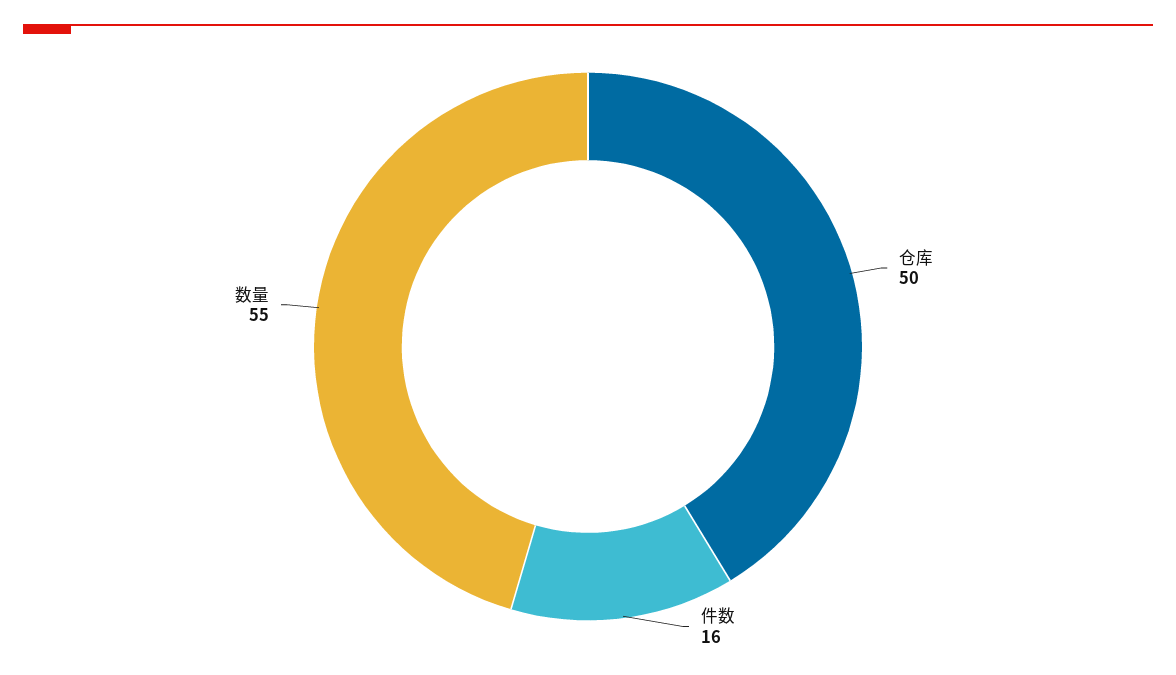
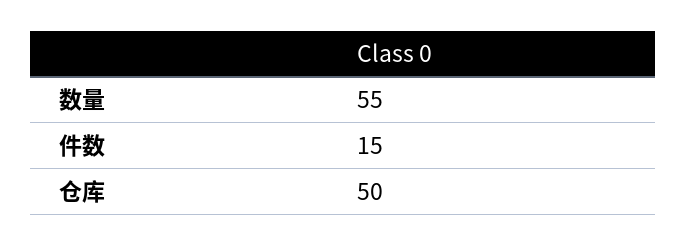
件数: 16 -> 15

